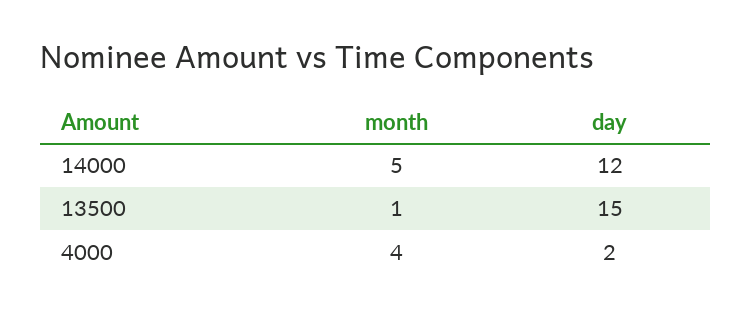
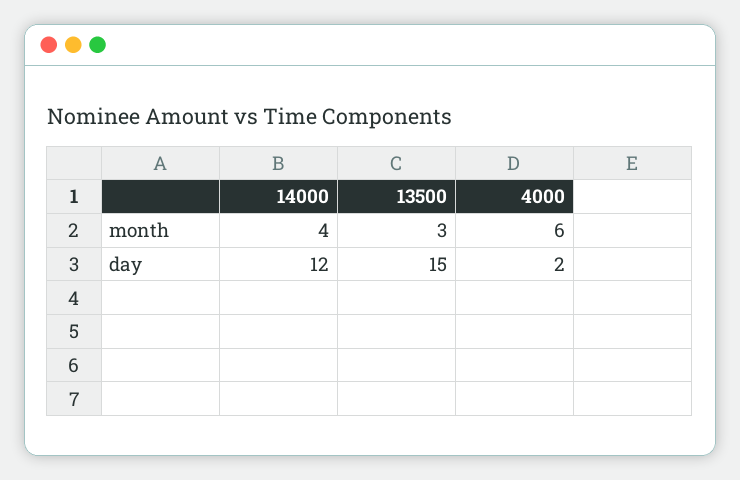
month, 14000: 5 -> 4
month, 13500: 1 -> 3
month, 4000: 4 -> 6

